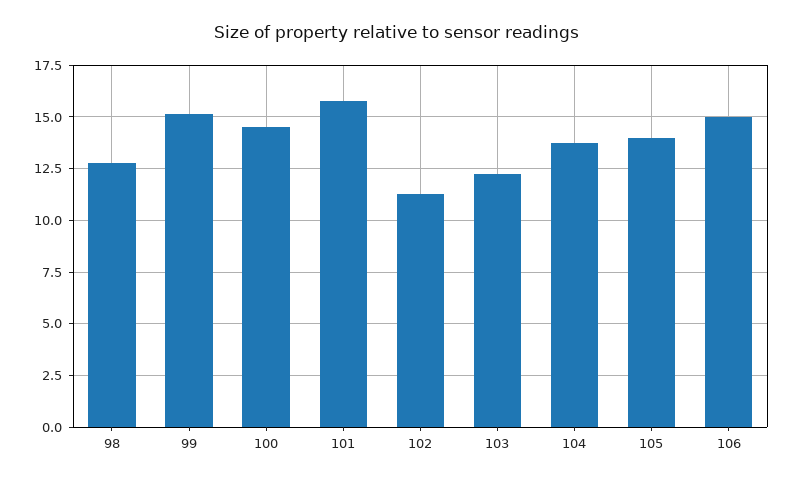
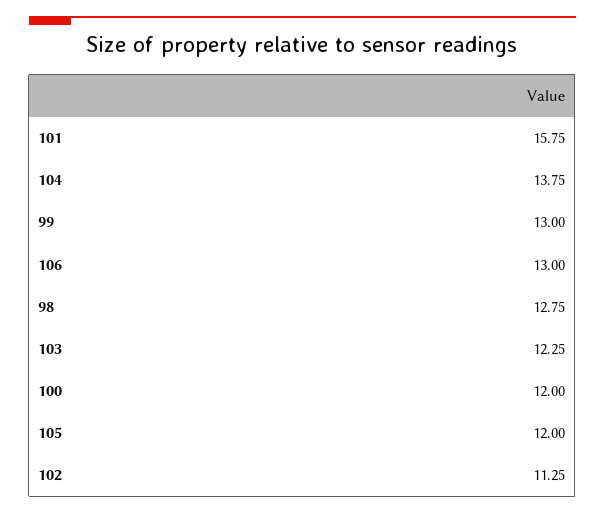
99: 15 -> 13
100: 14.5 -> 12
105: 14 -> 12
106: 15 -> 13

